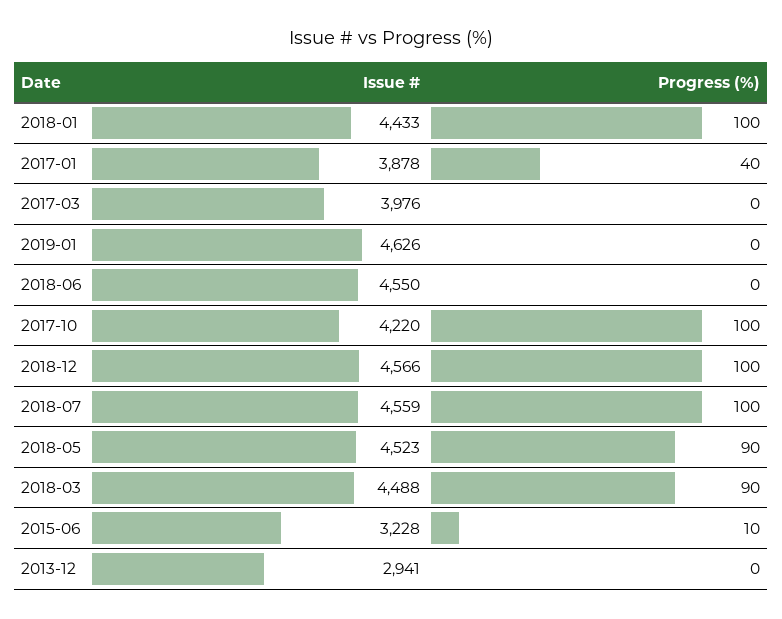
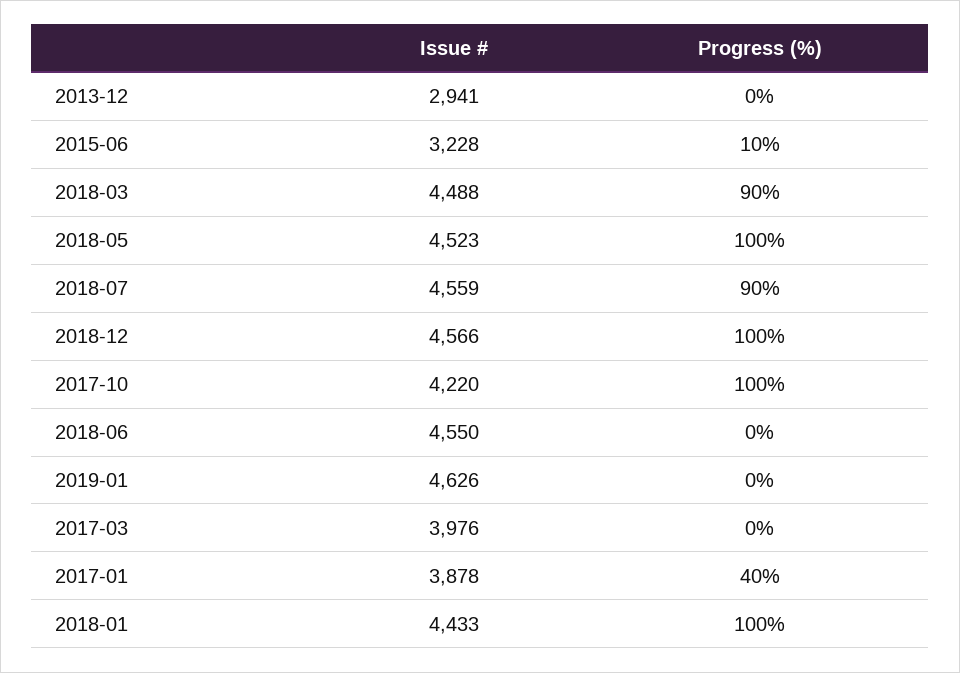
Progress (%), 2018-07: 100 -> 90
Progress (%), 2018-05: 90 -> 100

